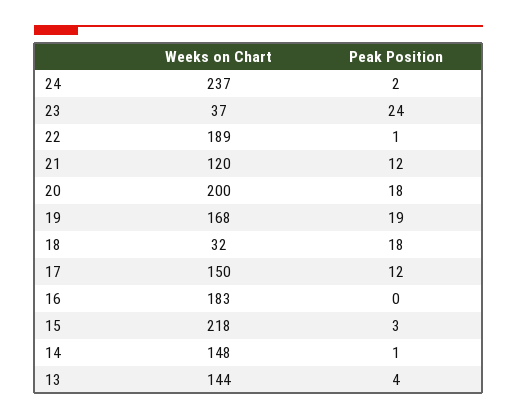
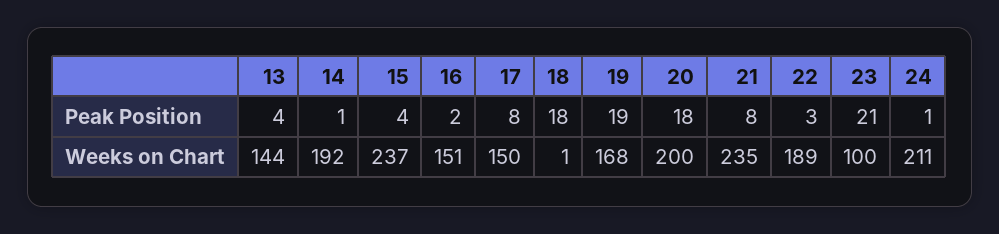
Weeks on Chart, 24: 237 -> 211
Peak Position, 24: 2 -> 1
Weeks on Chart, 23: 37 -> 100
Peak Position, 23: 24 -> 21
Peak Position, 22: 1 -> 3
Weeks on Chart, 21: 120 -> 235
Peak Position, 21: 12 -> 8
Weeks on Chart, 18: 32 -> 1
Peak Position, 17: 12 -> 8
Weeks on Chart, 16: 183 -> 151
Peak Position, 16: 0 -> 2
Weeks on Chart, 15: 218 -> 237
Peak Position, 15: 3 -> 4
Weeks on Chart, 14: 148 -> 192

